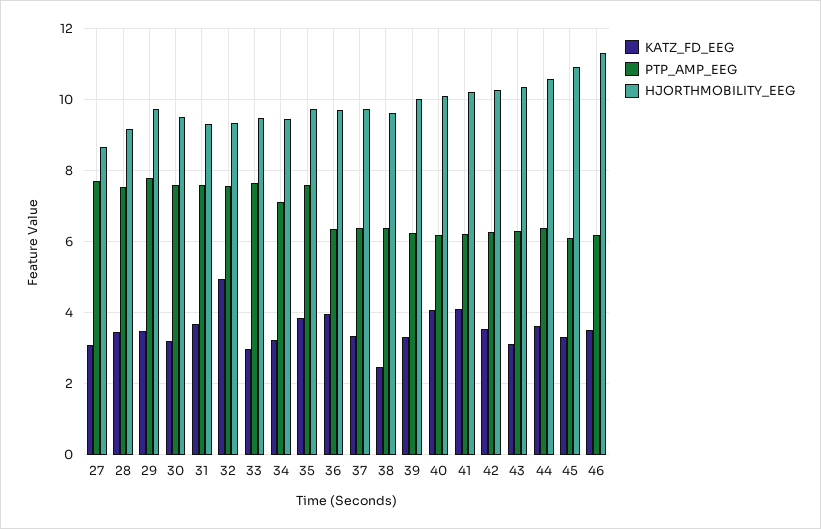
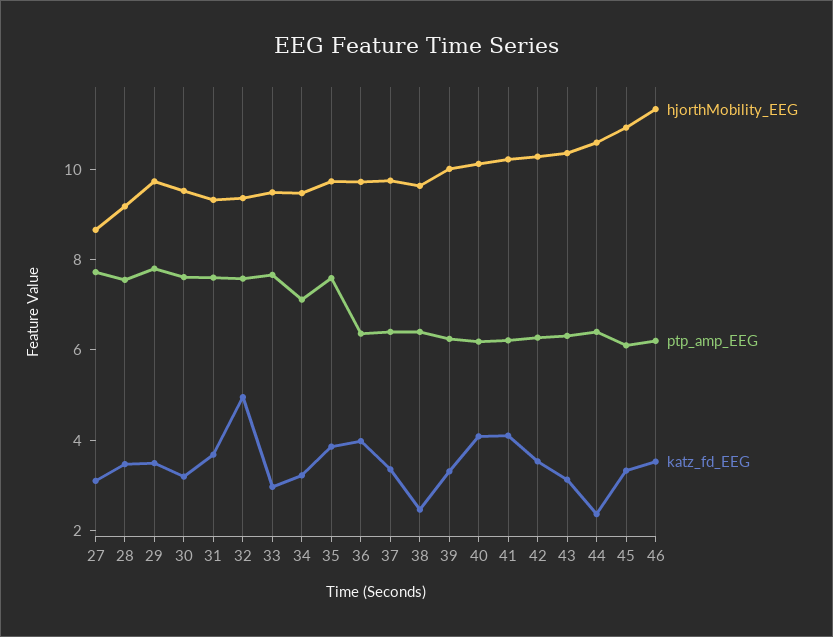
KATZ_FD_EEG, 44: 3.6 -> 2.5

